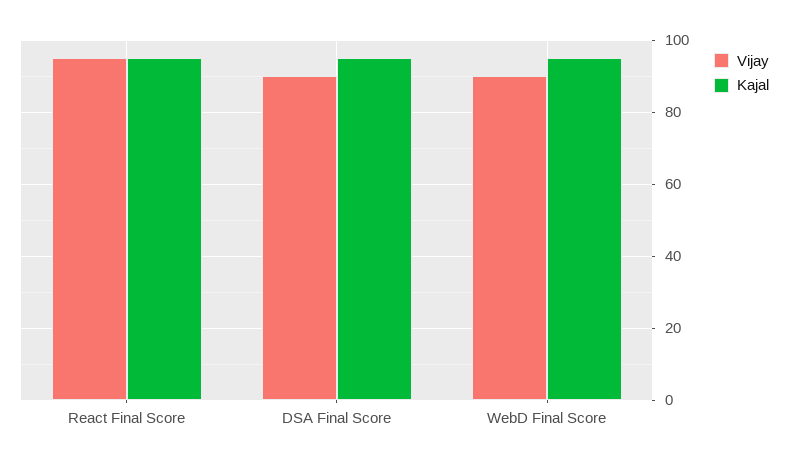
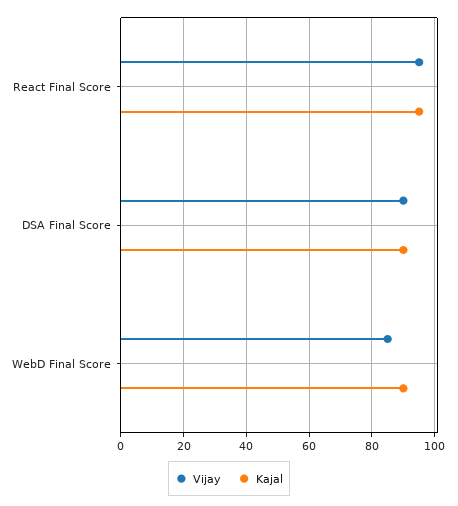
Kajal, DSA Final Score: 95 -> 90
Vijay, WebD Final Score: 90 -> 85
Kajal, WebD Final Score: 95 -> 90

